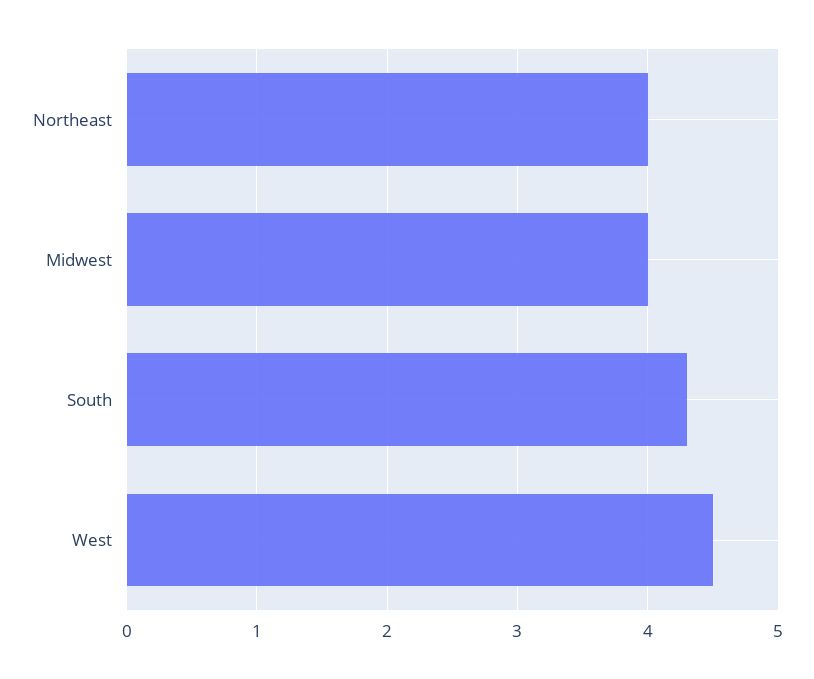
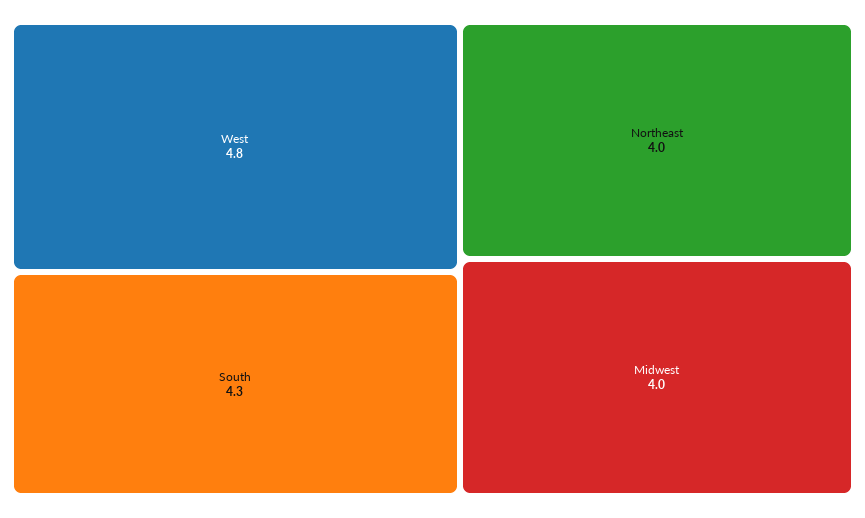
West: 4.5 -> 4.8

